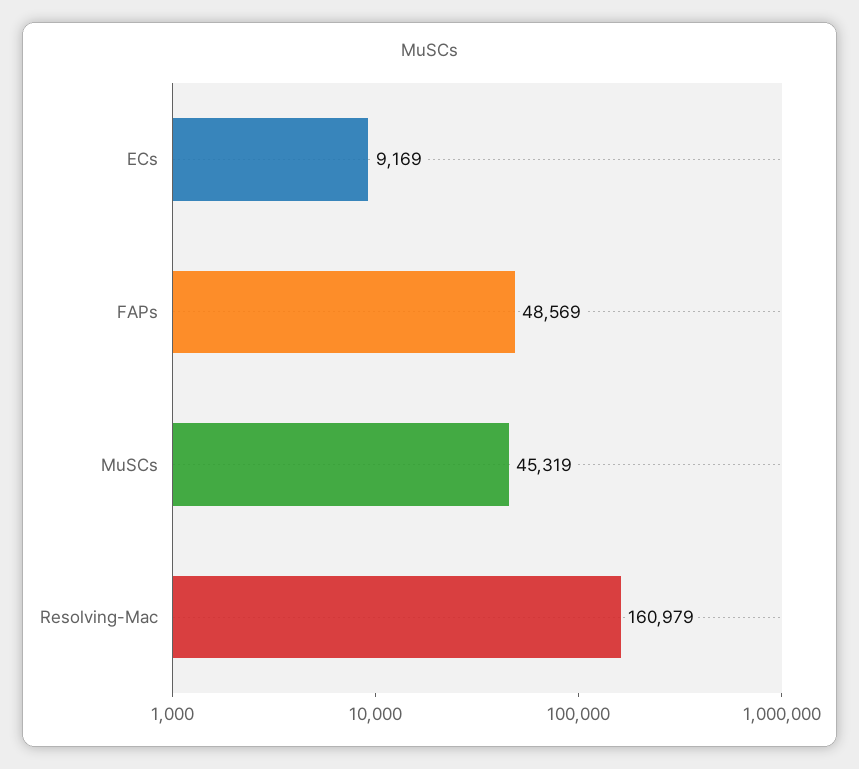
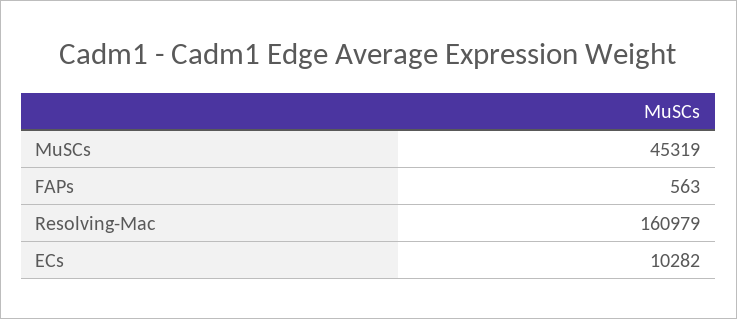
ECs: 9169 -> 10282
FAPs: 48569 -> 563

